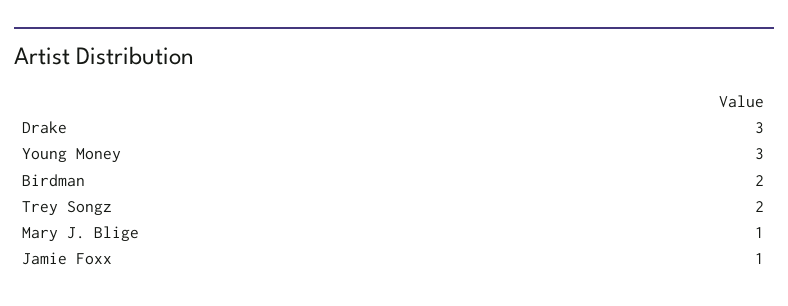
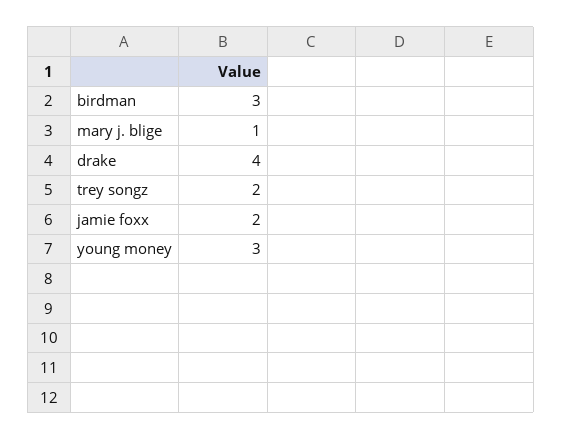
Drake: 3 -> 4
Birdman: 2 -> 3
Jamie Foxx: 1 -> 2

